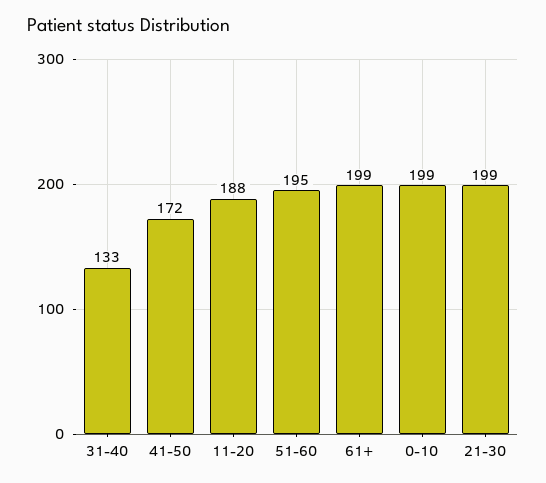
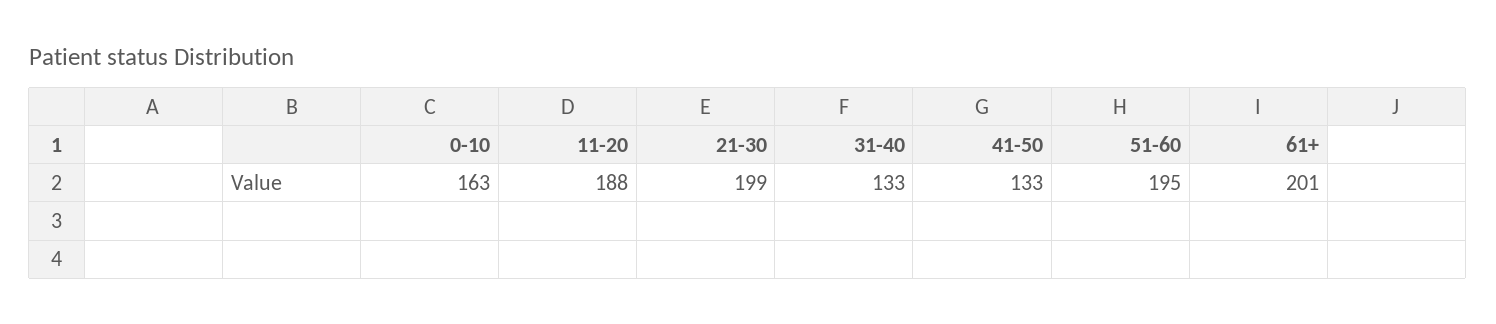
41-50: 172 -> 133
61+: 199 -> 201
0-10: 199 -> 163

